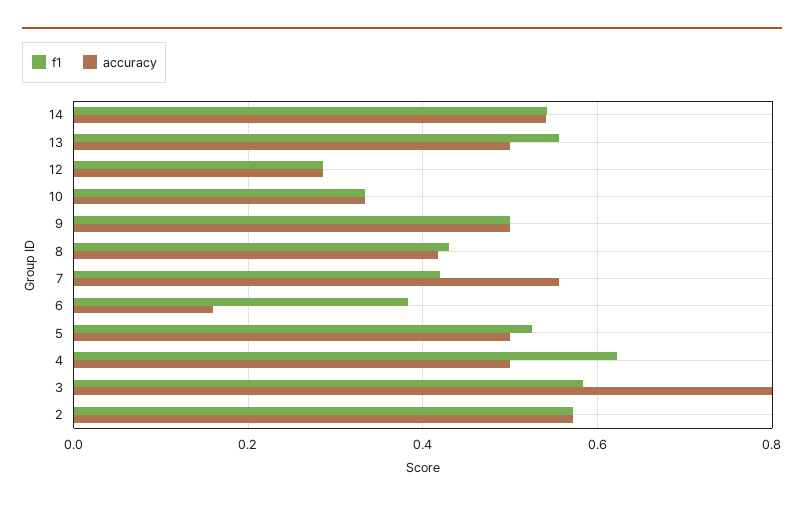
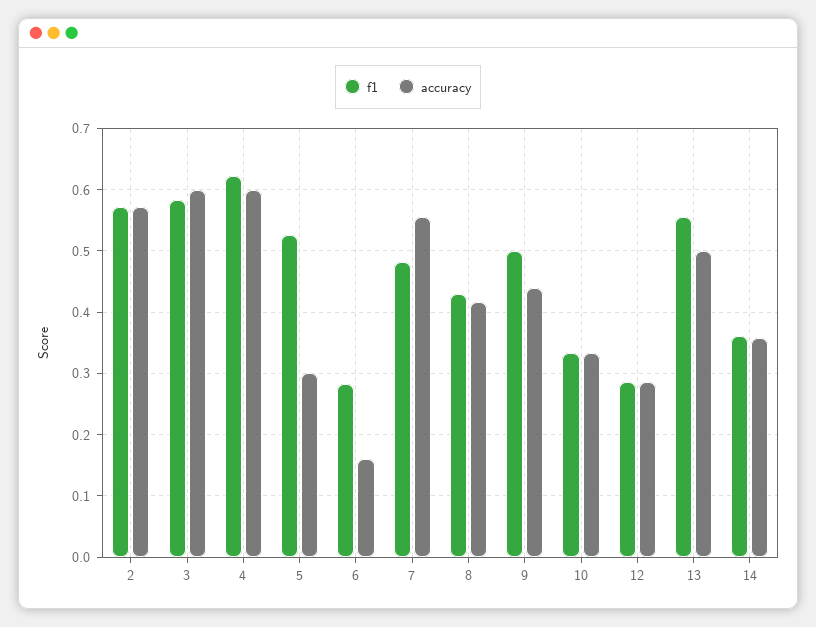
f1, 14: 0.54 -> 0.36
accuracy, 14: 0.54 -> 0.36
accuracy, 9: 0.5 -> 0.44
f1, 7: 0.42 -> 0.48
f1, 6: 0.38 -> 0.28
accuracy, 5: 0.5 -> 0.3
accuracy, 4: 0.5 -> 0.6
accuracy, 3: 0.8 -> 0.6

